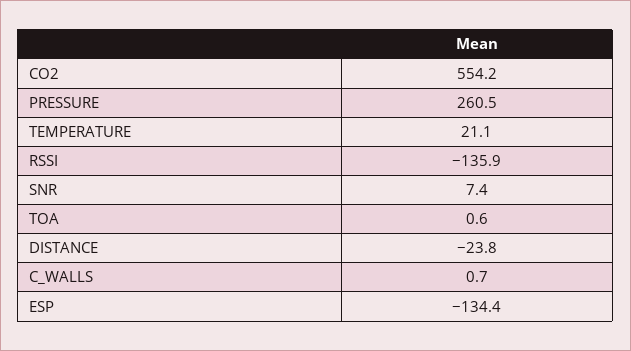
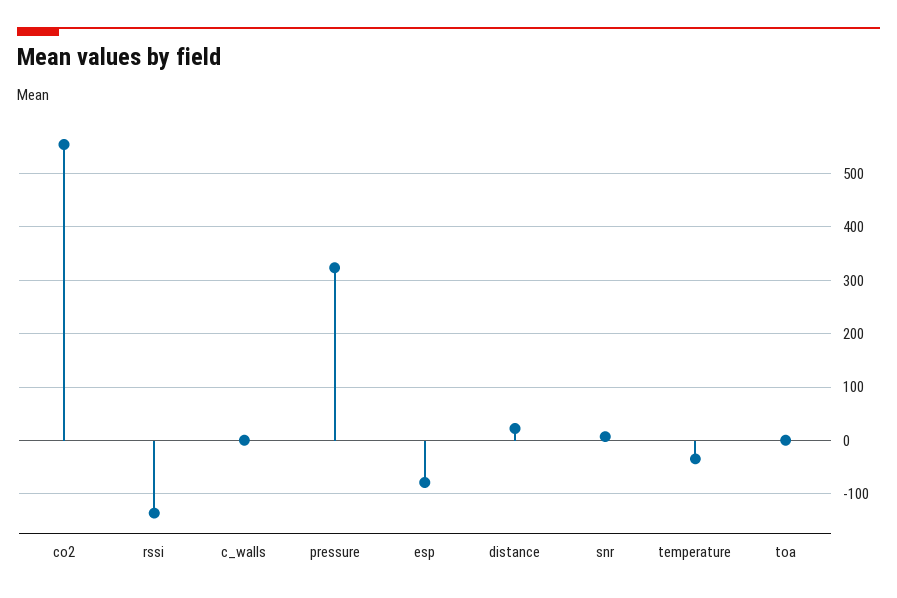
PRESSURE: 260.5 -> 320
TEMPERATURE: 21.1 -> -40
DISTANCE: -23.8 -> 20
ESP: -134.4 -> -80

